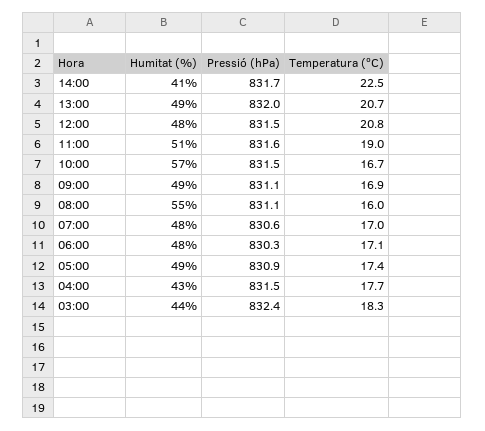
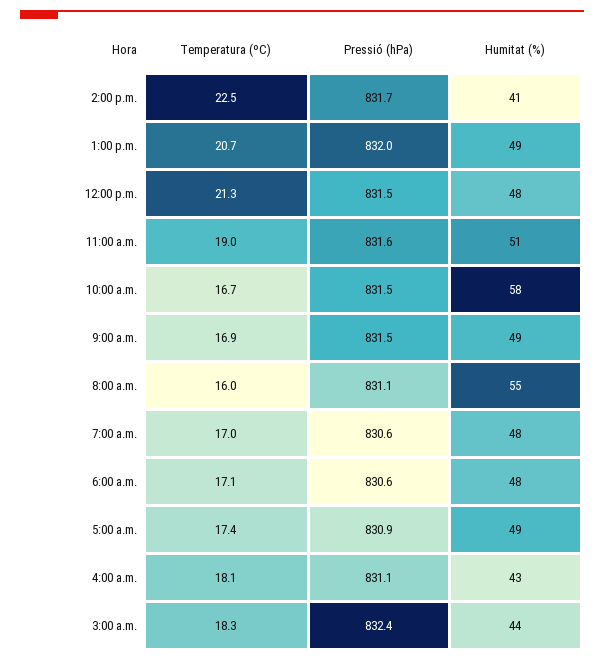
Temperatura (ºC), 12:00: 20.8 -> 21.3
Humitat (%), 10:00: 57 -> 58
Pressió (hPa), 09:00: 831.1 -> 831.5
Pressió (hPa), 06:00: 830.3 -> 830.6
Pressió (hPa), 04:00: 831.5 -> 831.1
Temperatura (ºC), 04:00: 17.7 -> 18.1

